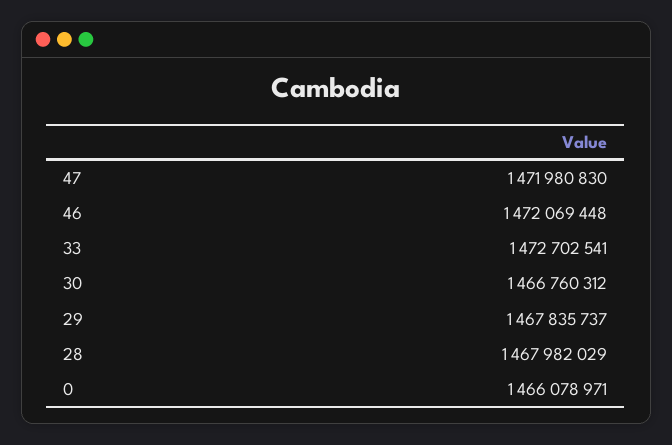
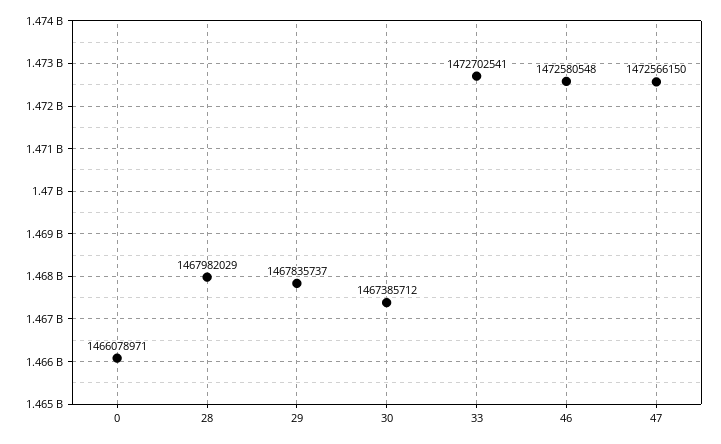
47: 1471980830 -> 1472566150
46: 1472069448 -> 1472580548
30: 1466760312 -> 1467385712

